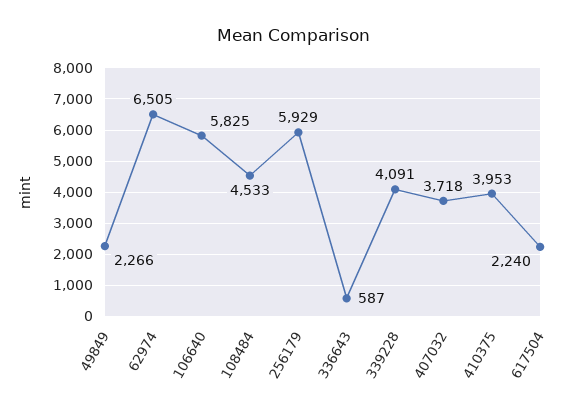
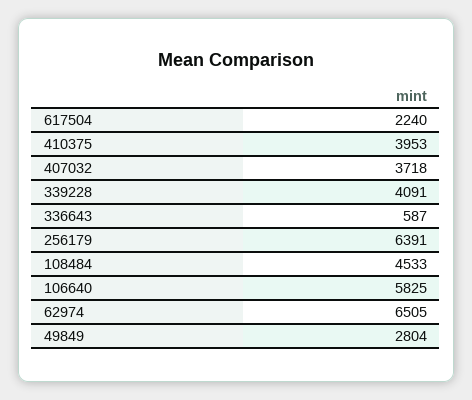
49849: 2266 -> 2804
256179: 5929 -> 6391

